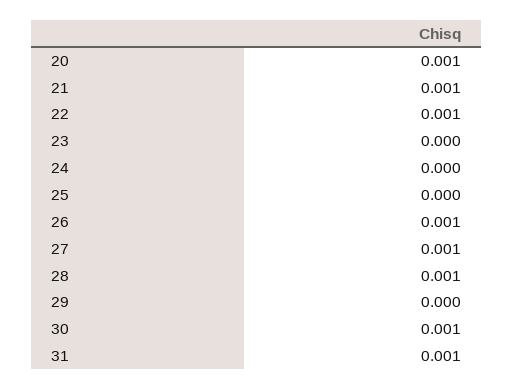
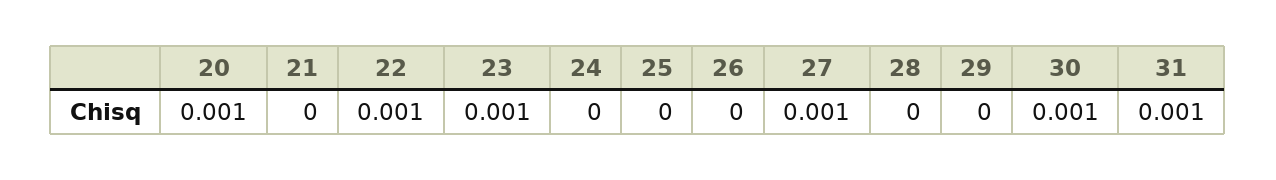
21: 0.001 -> 0
23: 0 -> 0.001
26: 0.001 -> 0
28: 0.001 -> 0

